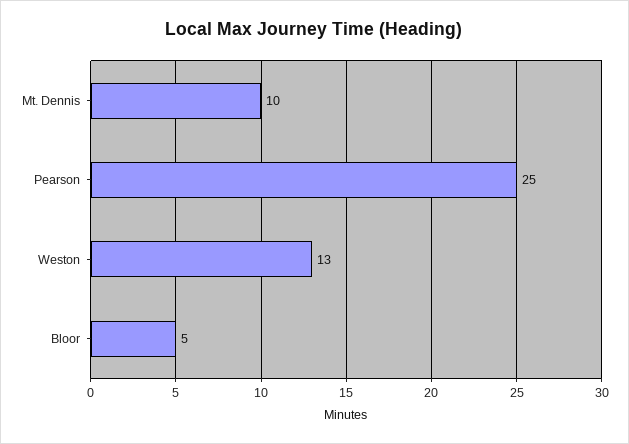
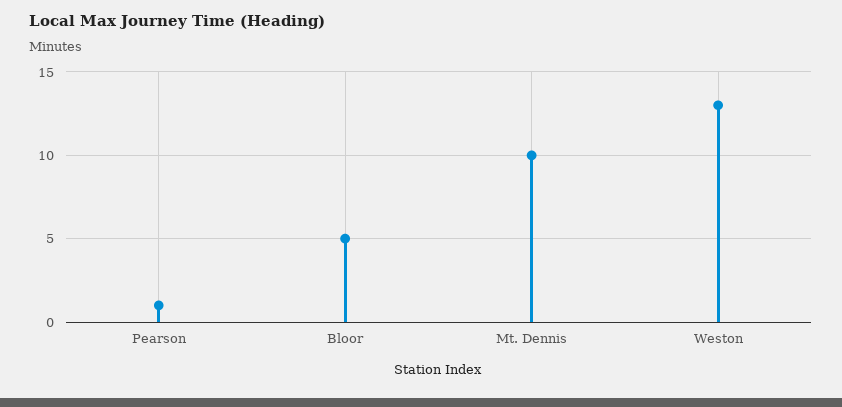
Pearson: 25 -> 1

